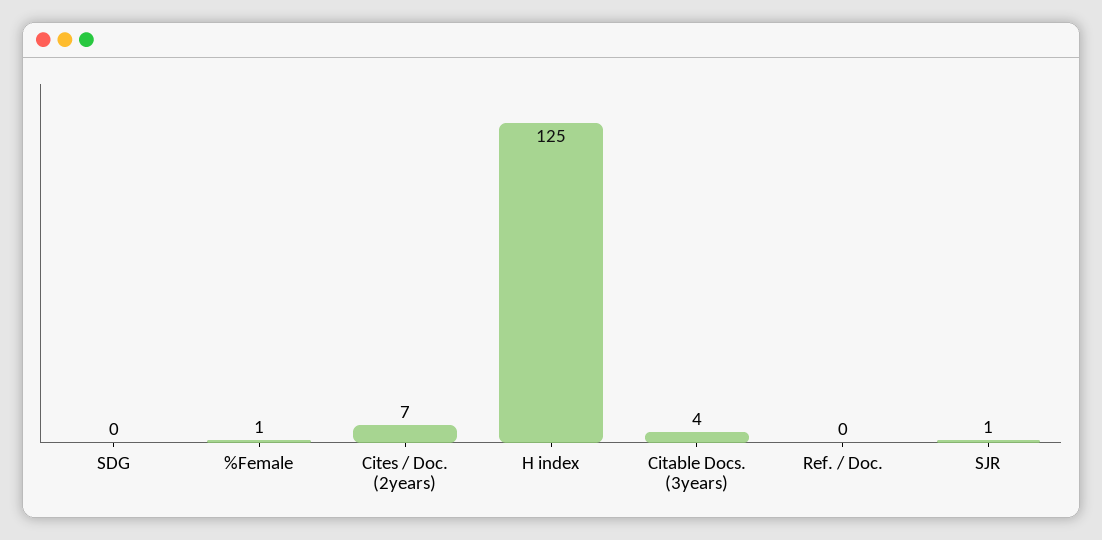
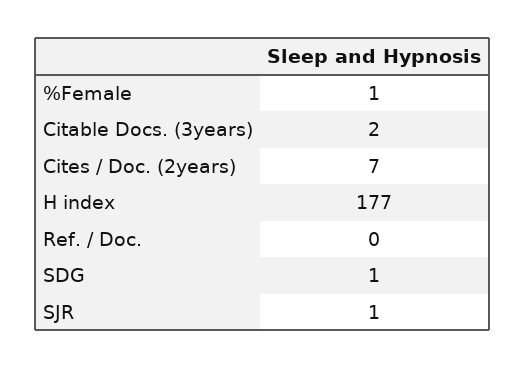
SDG: 0 -> 1
H index: 125 -> 177
Citable Docs. (3years): 4 -> 2

